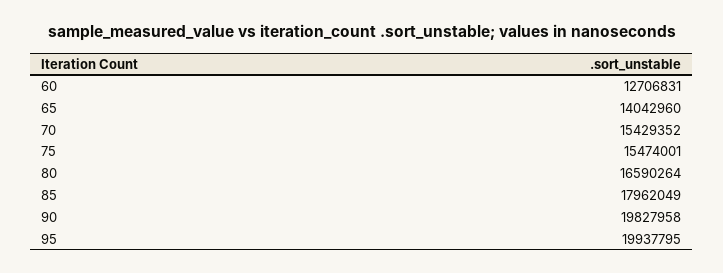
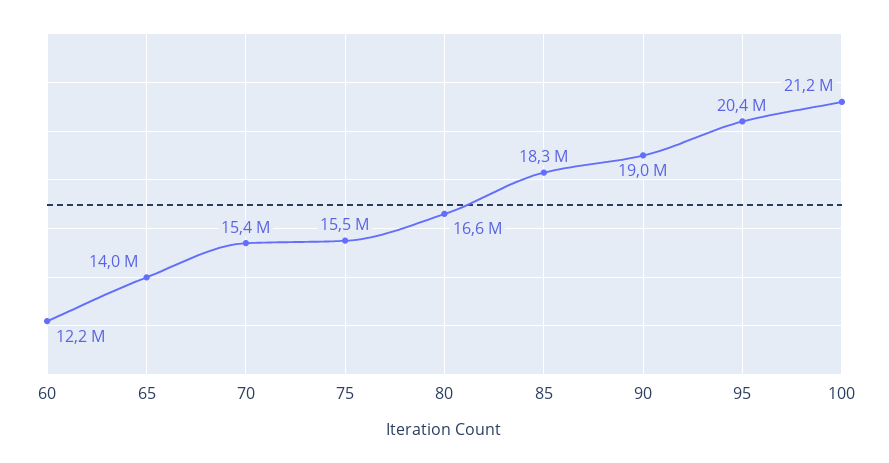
60: 12706831 -> 12200000
85: 17962049 -> 18300000
90: 19827958 -> 19000000
95: 19937795 -> 20400000
100: none -> 21200000

